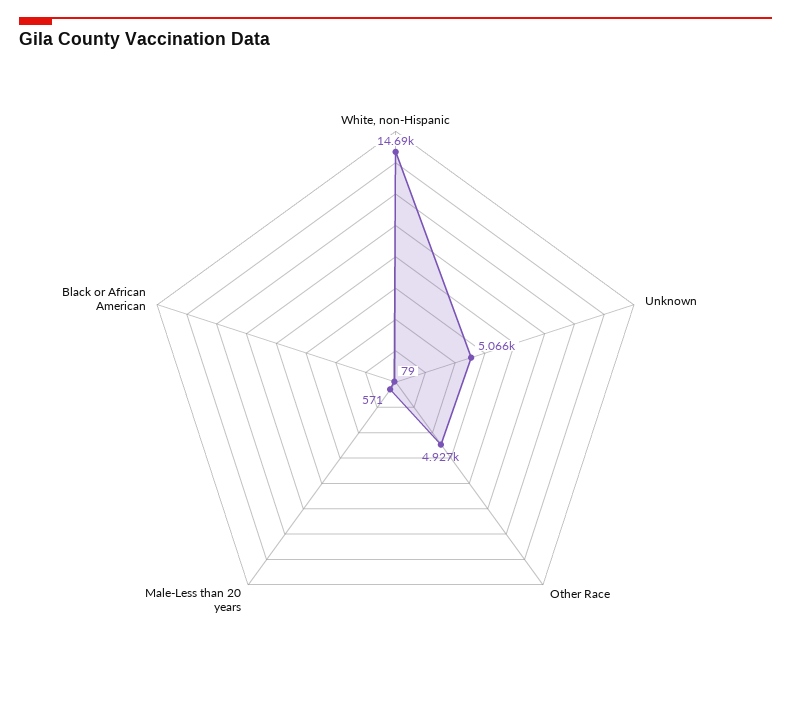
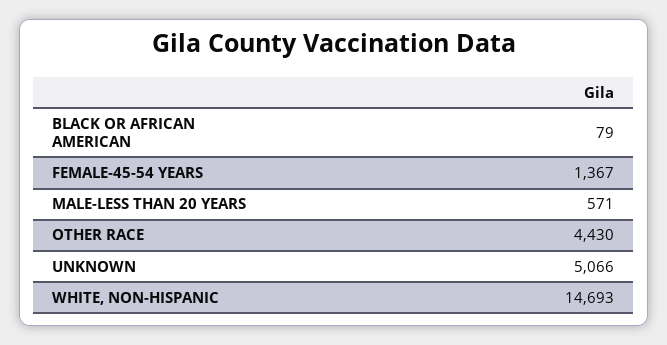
Other Race: 4927 -> 4430
FEMALE-45-54 YEARS: none -> 1367

